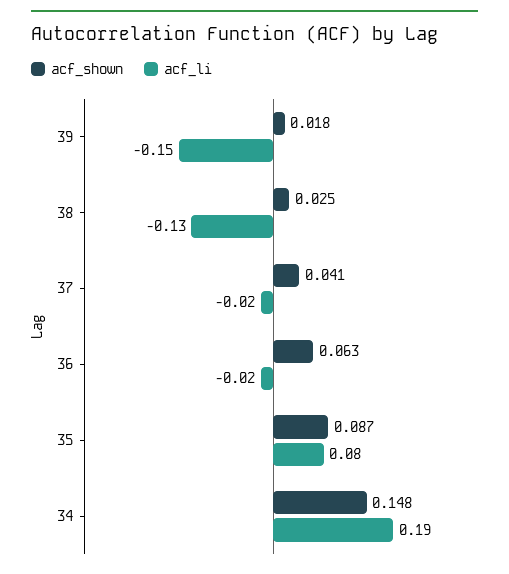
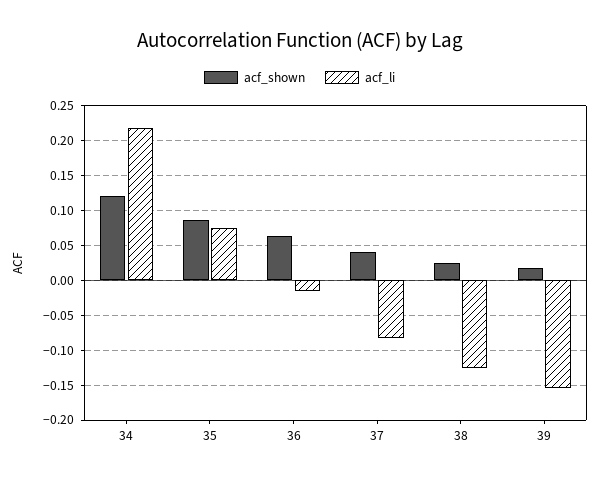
acf_li, 37: -0.02 -> -0.08
acf_shown, 34: 0.148 -> 0.12
acf_li, 34: 0.19 -> 0.22

